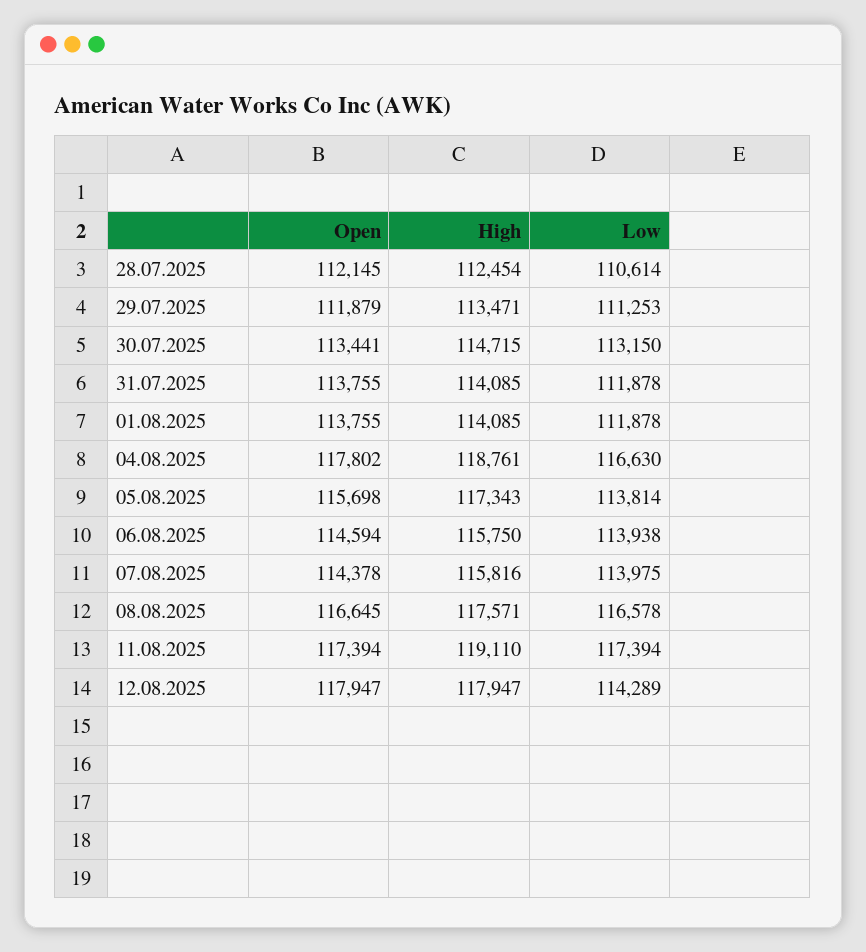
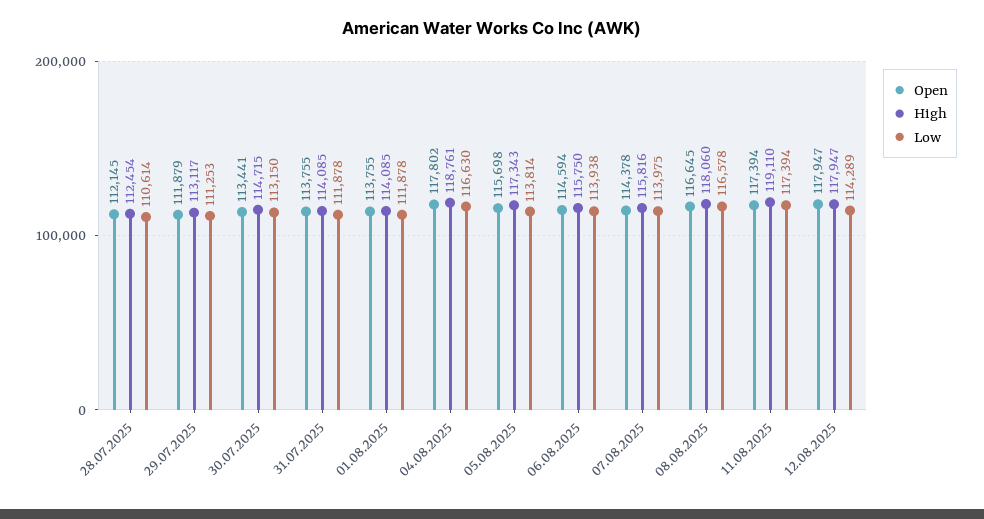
High, 29.07.2025: 113471 -> 113117
High, 08.08.2025: 117571 -> 118060

